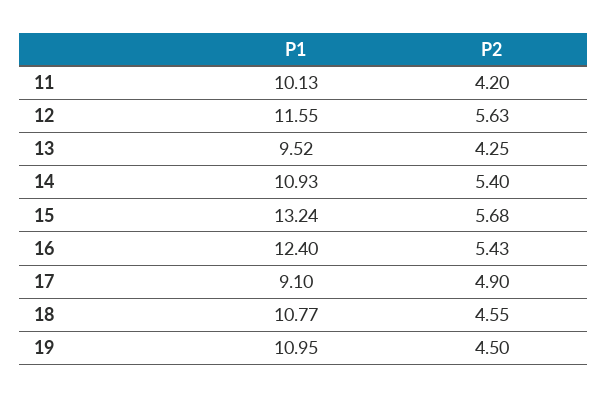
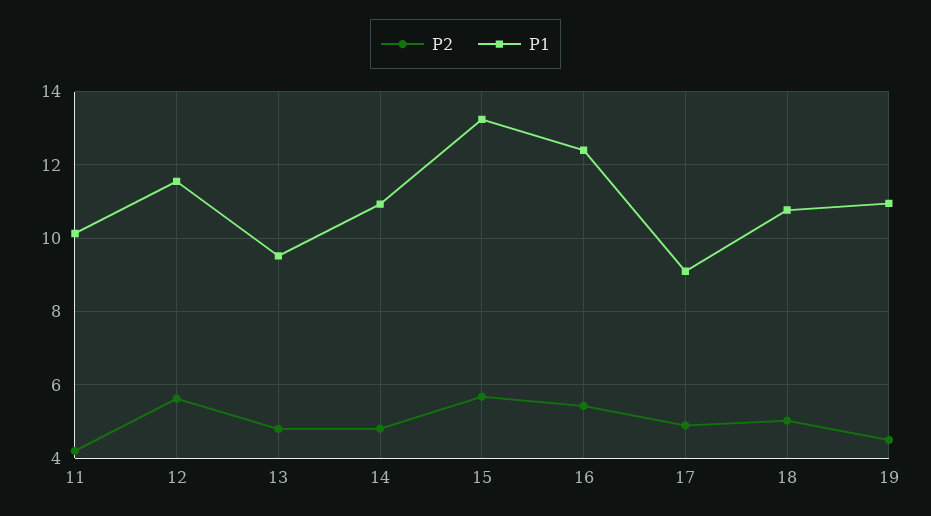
P2, 13: 4.25 -> 4.8
P2, 14: 5.4 -> 4.8
P2, 18: 4.55 -> 5

